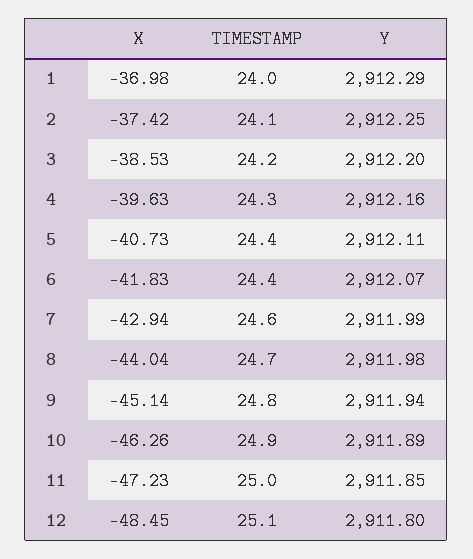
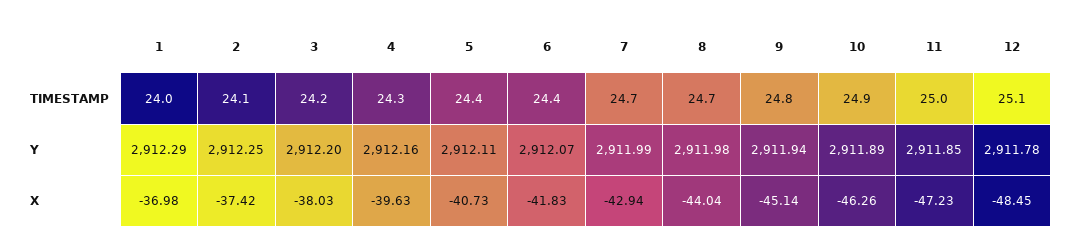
X, 3: -38.53 -> -38.03
TIMESTAMP, 7: 24.6 -> 24.7
Y, 12: 2911.8 -> 2911.78

